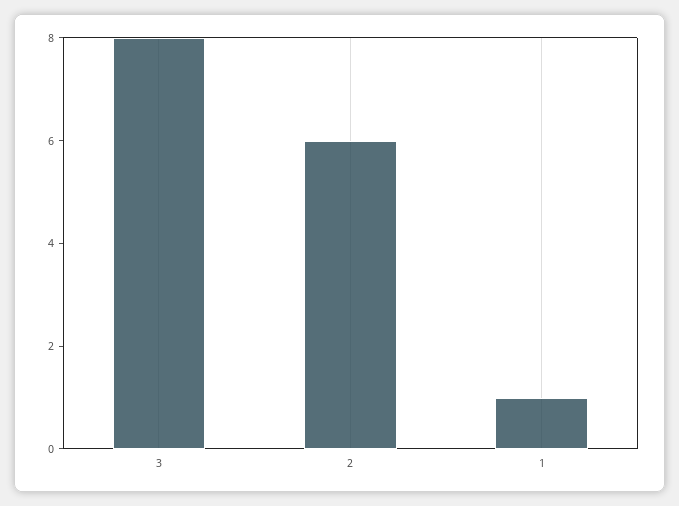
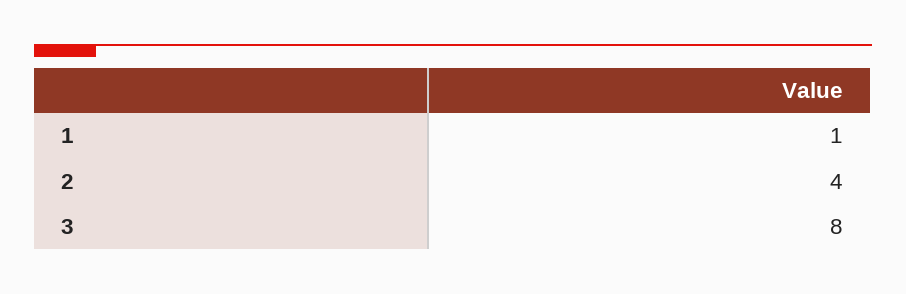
2: 6 -> 4

